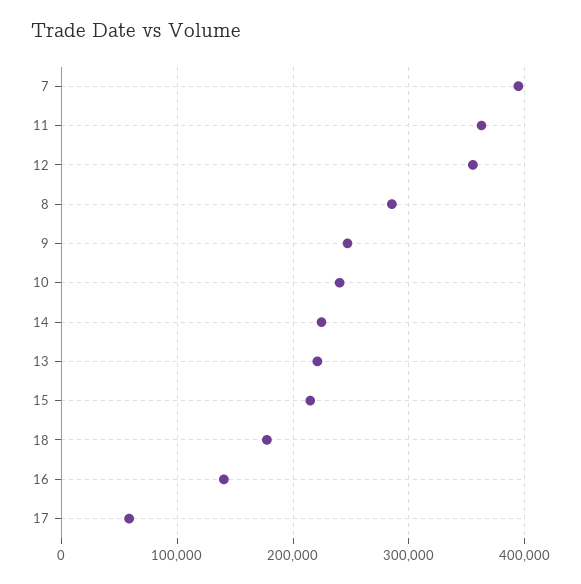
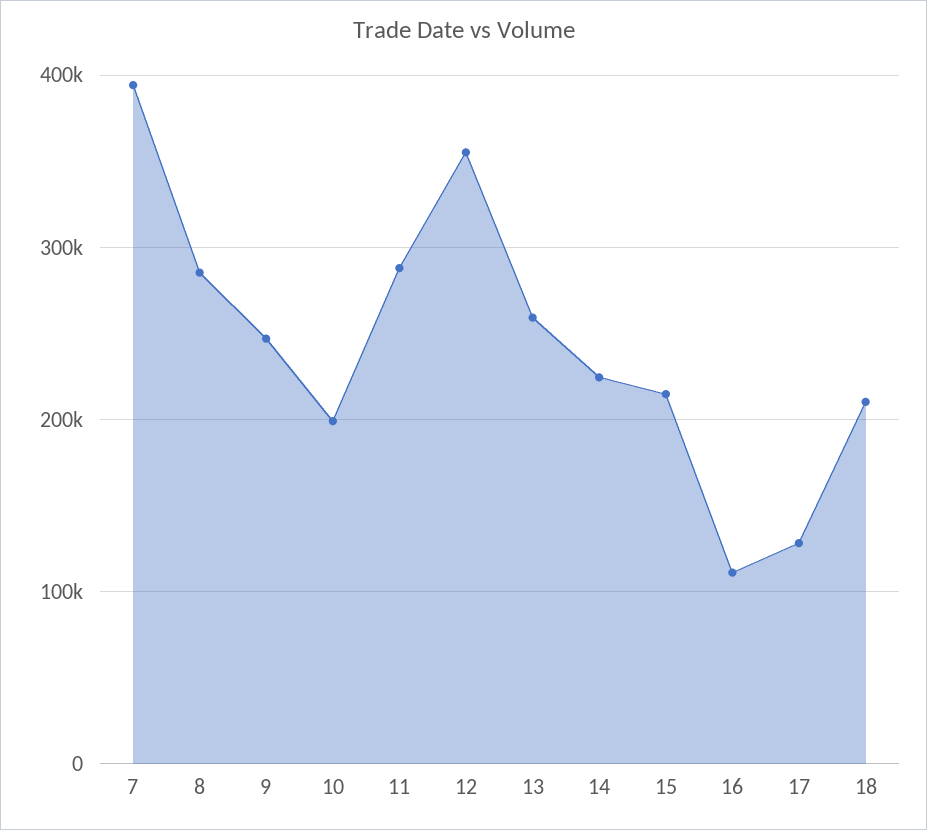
11: 360000 -> 290000
10: 240000 -> 200000
13: 220000 -> 260000
18: 180000 -> 210000
16: 140000 -> 110000
17: 60000 -> 130000

